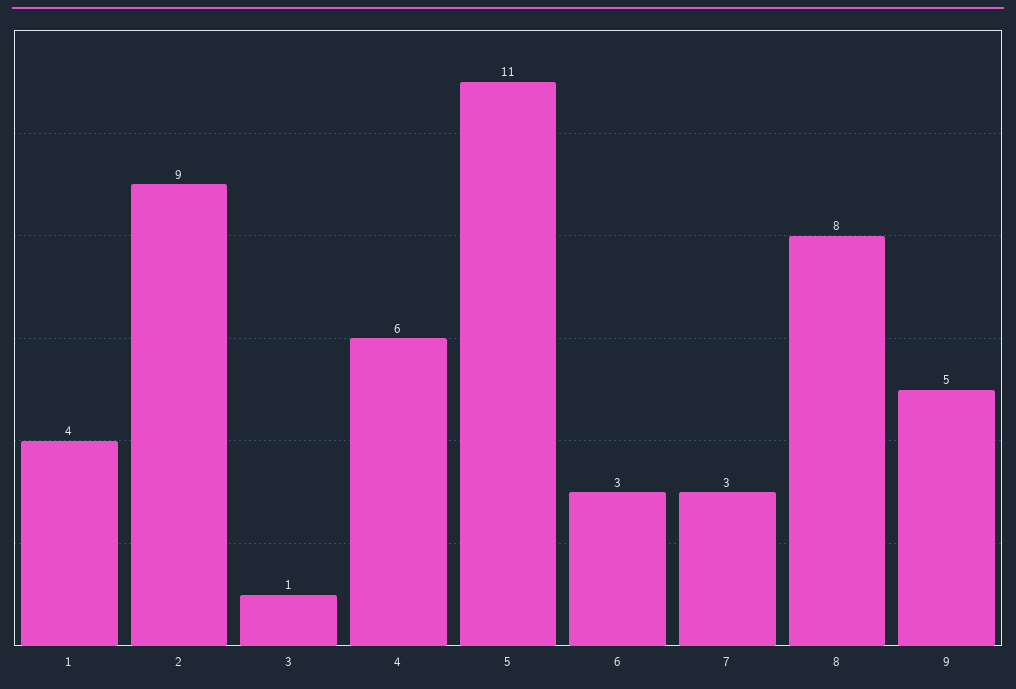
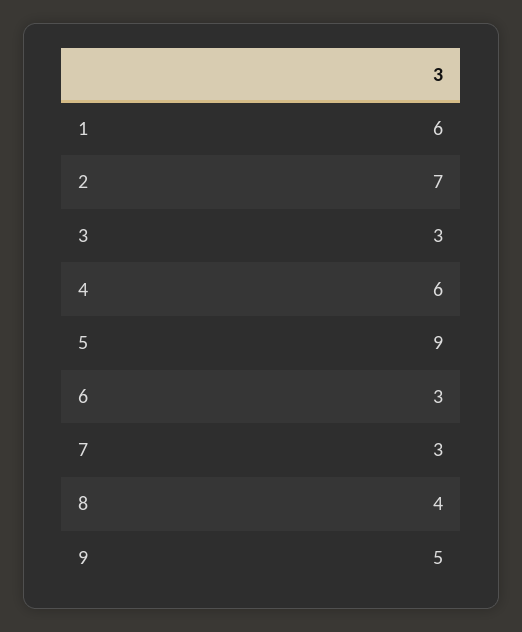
1: 4 -> 6
2: 9 -> 7
3: 1 -> 3
5: 11 -> 9
8: 8 -> 4

